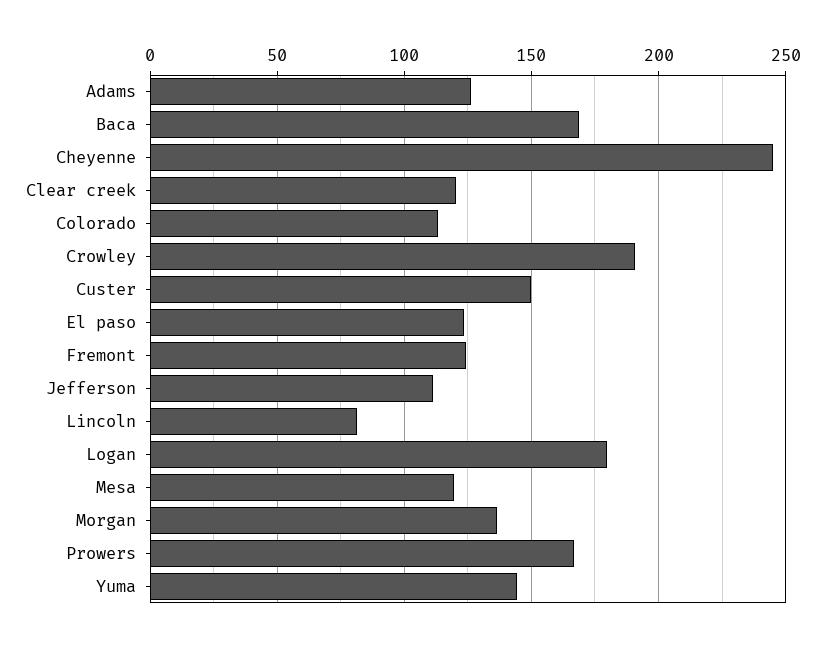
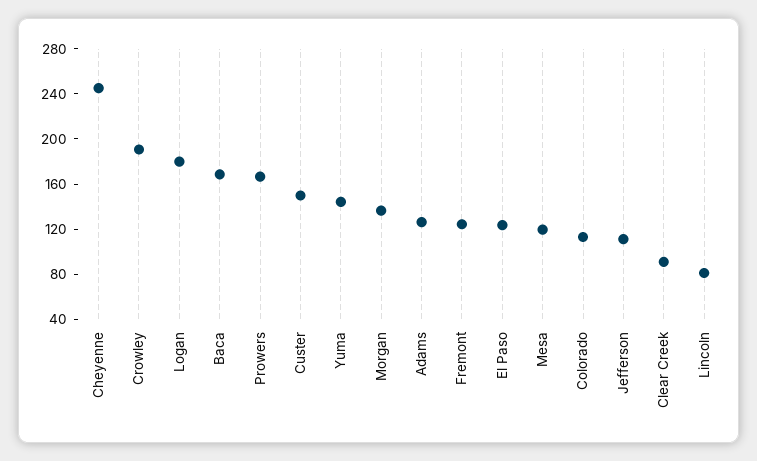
Clear creek: 120 -> 90

